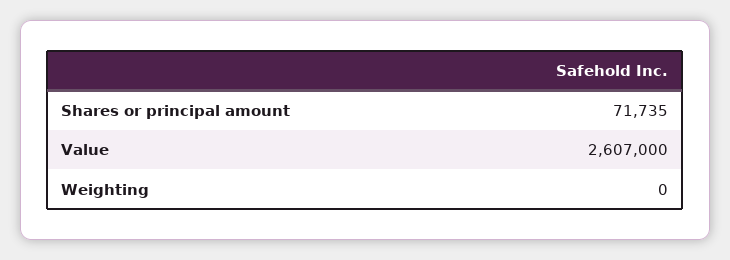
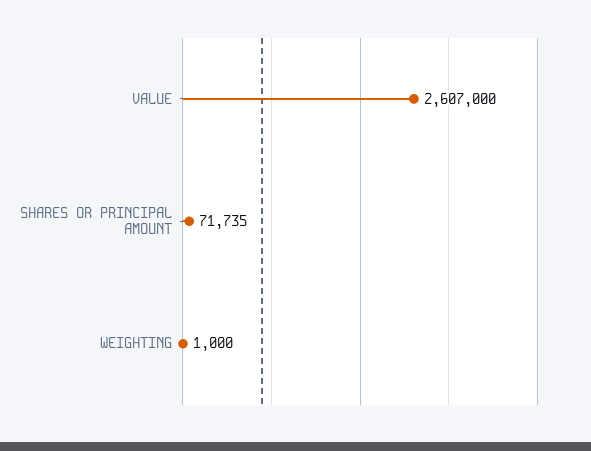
Weighting: 0 -> 1000

